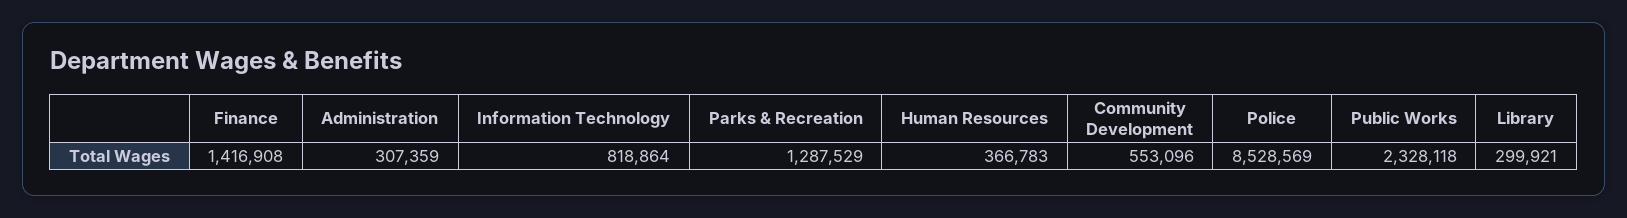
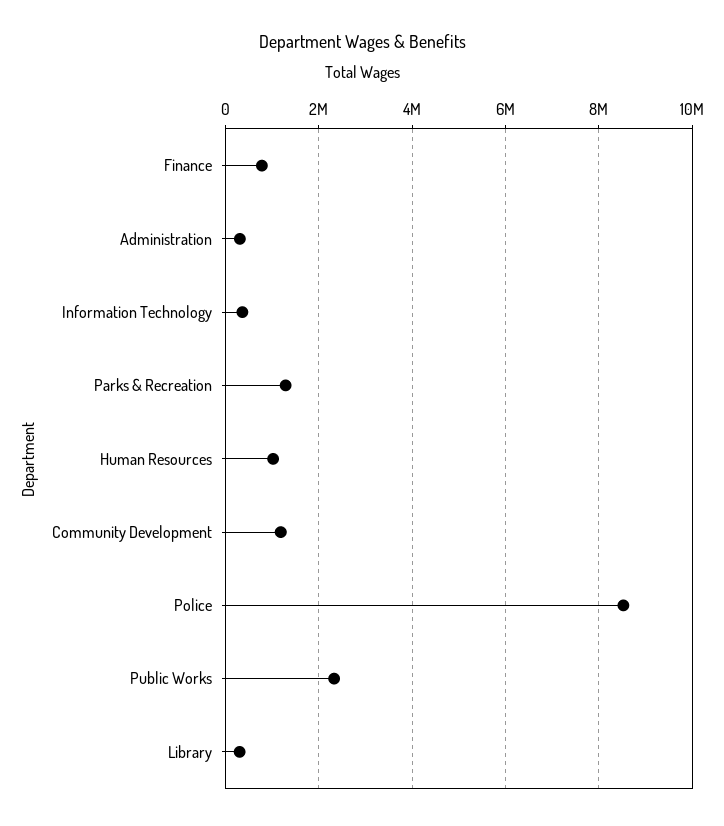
Finance: 1416908 -> 800000
Information Technology: 818864 -> 400000
Human Resources: 366783 -> 1000000
Community Development: 553096 -> 1200000

